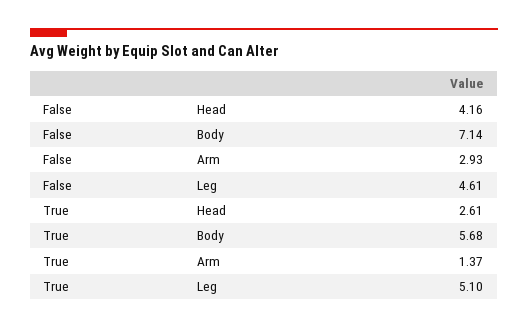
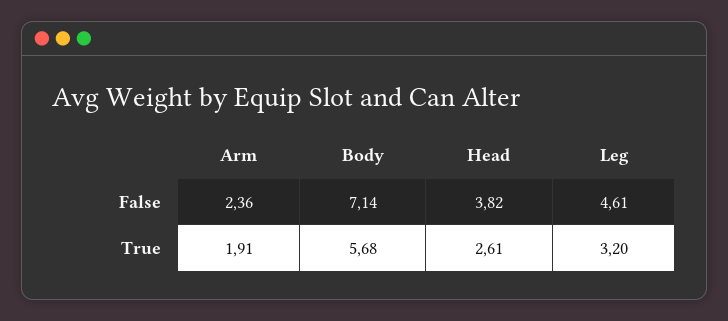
False, Head: 4.16 -> 3.82
False, Arm: 2.93 -> 2.36
True, Arm: 1.37 -> 1.91
True, Leg: 5.1 -> 3.2

